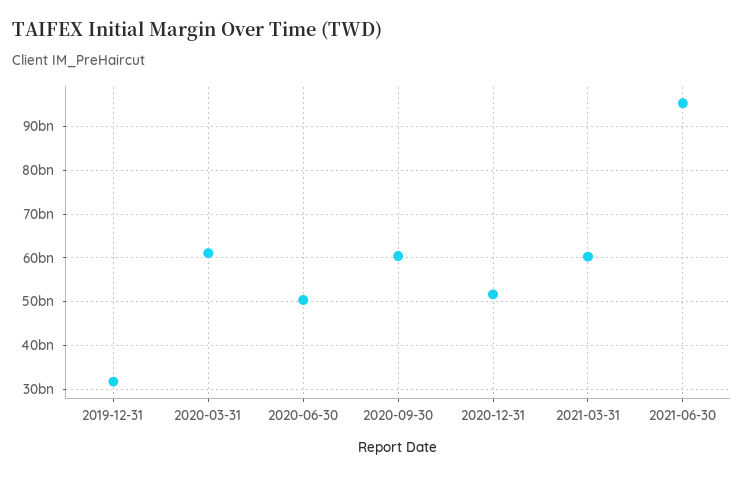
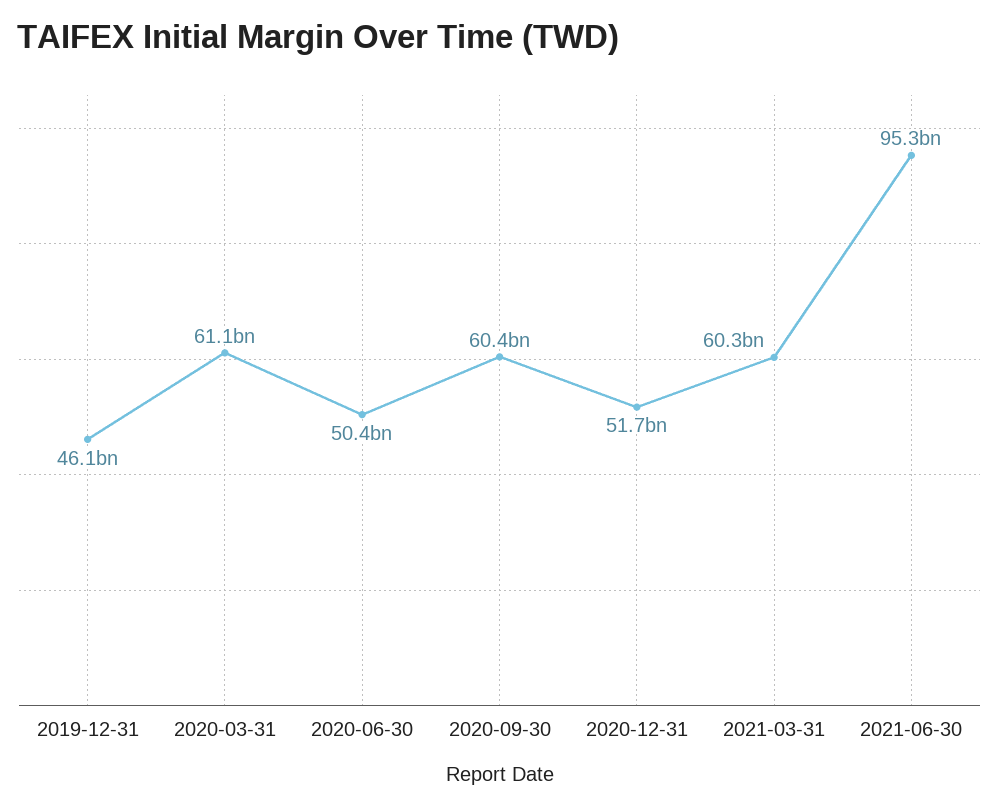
2019-12-31: 32000000000 -> 46100000000

